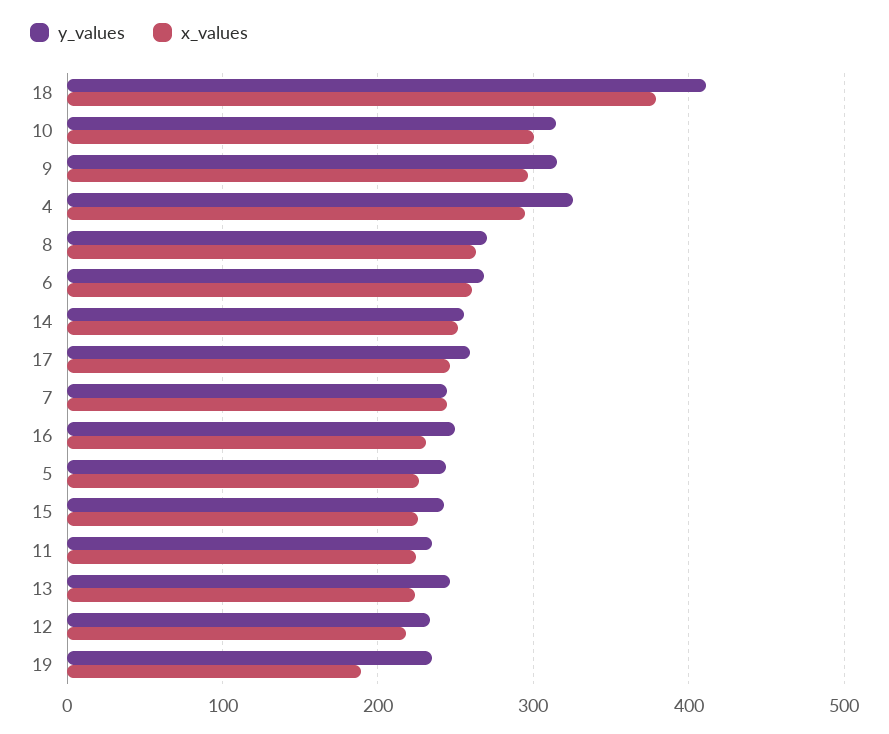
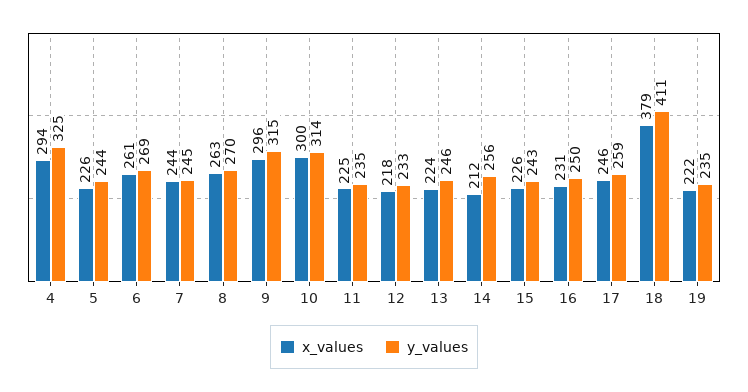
x_values, 14: 250 -> 212
x_values, 19: 190 -> 222

